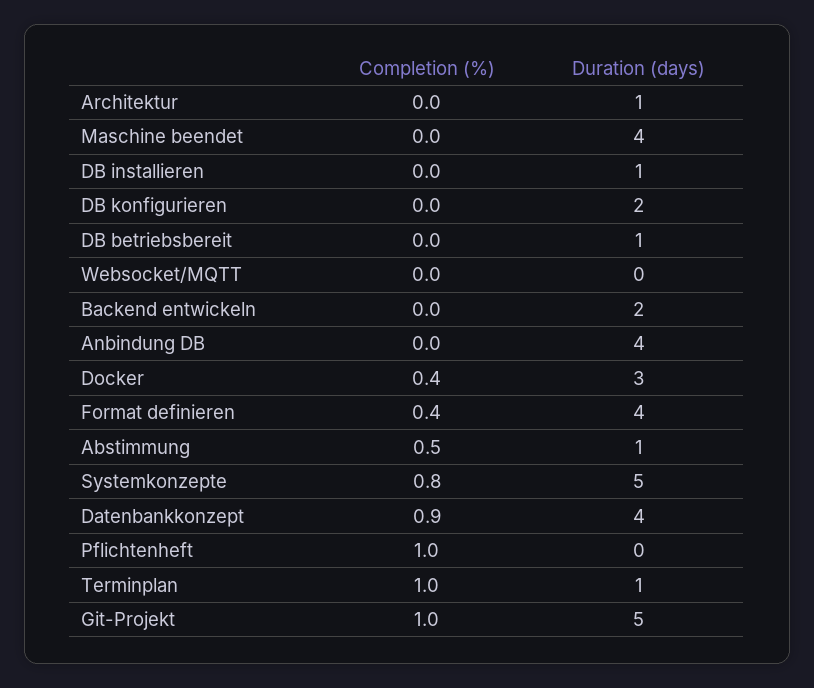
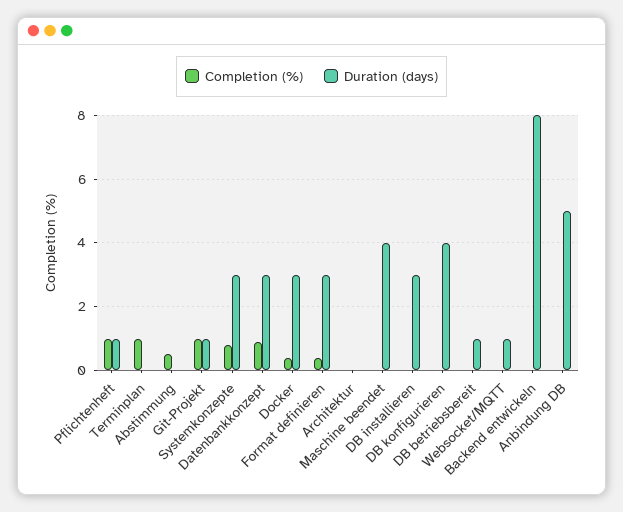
Duration (days), Architektur: 1 -> 0
Duration (days), DB installieren: 1 -> 3
Duration (days), DB konfigurieren: 2 -> 4
Duration (days), Websocket/MQTT: 0 -> 1
Duration (days), Backend entwickeln: 2 -> 8
Duration (days), Anbindung DB: 4 -> 5
Duration (days), Format definieren: 4 -> 3
Duration (days), Abstimmung: 1 -> 0
Duration (days), Systemkonzepte: 5 -> 3
Duration (days), Datenbankkonzept: 4 -> 3
Duration (days), Pflichtenheft: 0 -> 1
Duration (days), Terminplan: 1 -> 0
Duration (days), Git-Projekt: 5 -> 1

